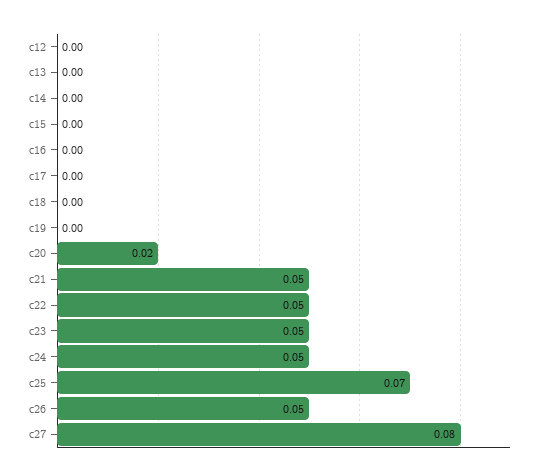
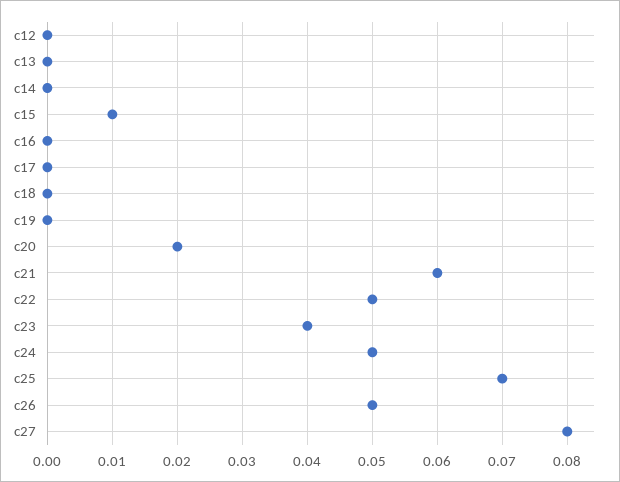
c15: 0 -> 0.01
c21: 0.05 -> 0.06
c23: 0.05 -> 0.04

